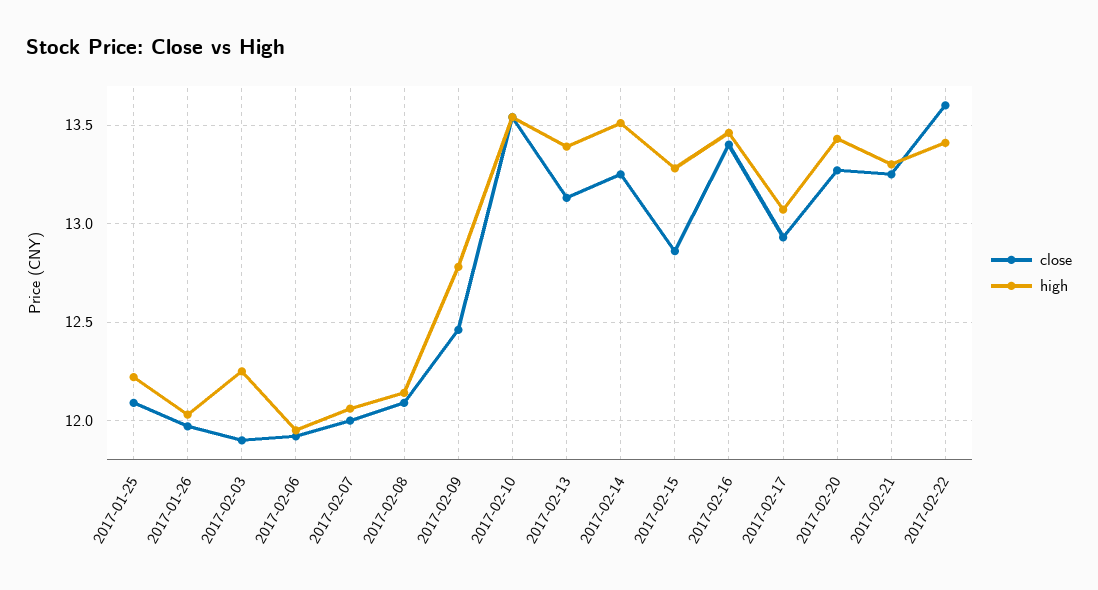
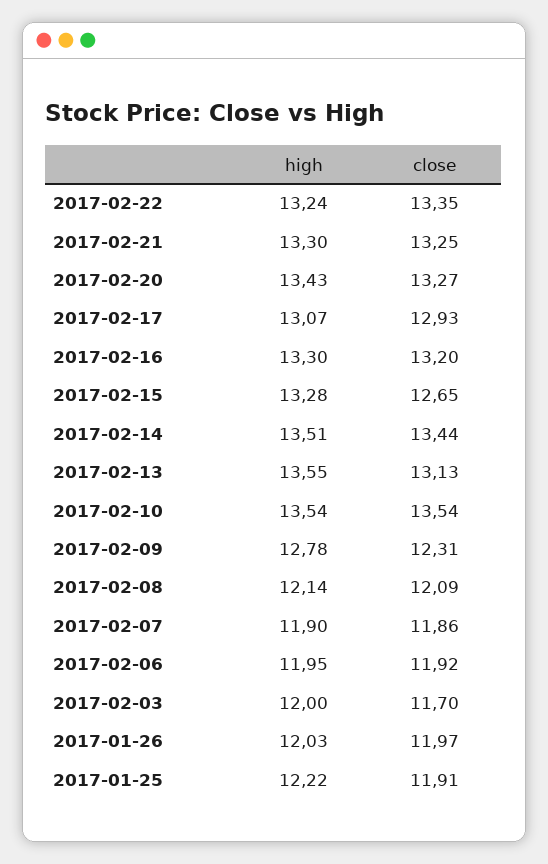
close, 2017-01-25: 12.1 -> 11.91
close, 2017-02-03: 11.9 -> 11.7
high, 2017-02-03: 12.25 -> 12
close, 2017-02-07: 12 -> 11.86
high, 2017-02-07: 12.05 -> 11.9
close, 2017-02-09: 12.45 -> 12.31
high, 2017-02-13: 13.4 -> 13.55
close, 2017-02-14: 13.25 -> 13.44
close, 2017-02-15: 12.85 -> 12.65
close, 2017-02-16: 13.4 -> 13.2
high, 2017-02-16: 13.45 -> 13.3
close, 2017-02-22: 13.6 -> 13.35
high, 2017-02-22: 13.4 -> 13.24

